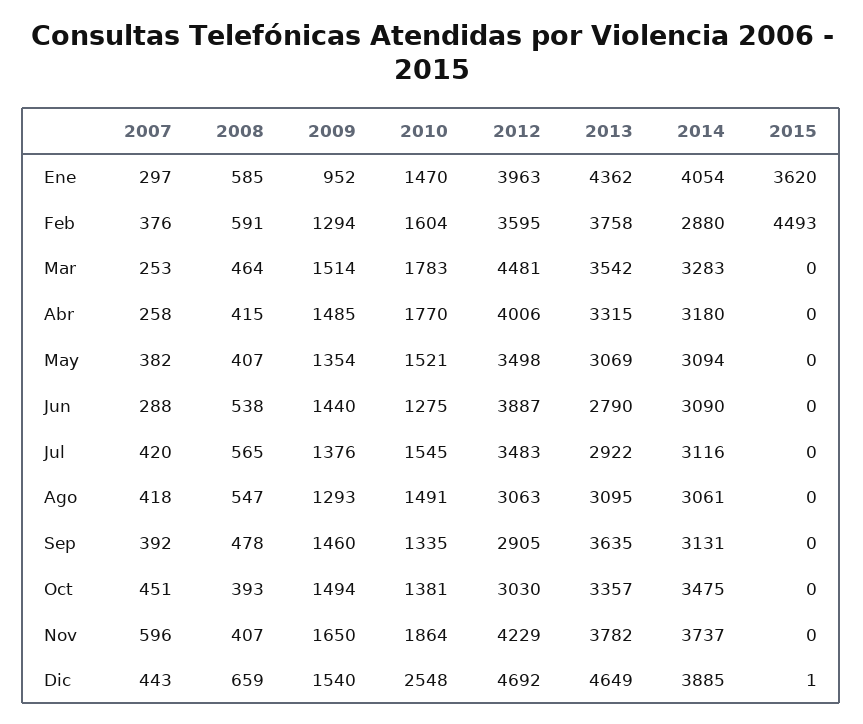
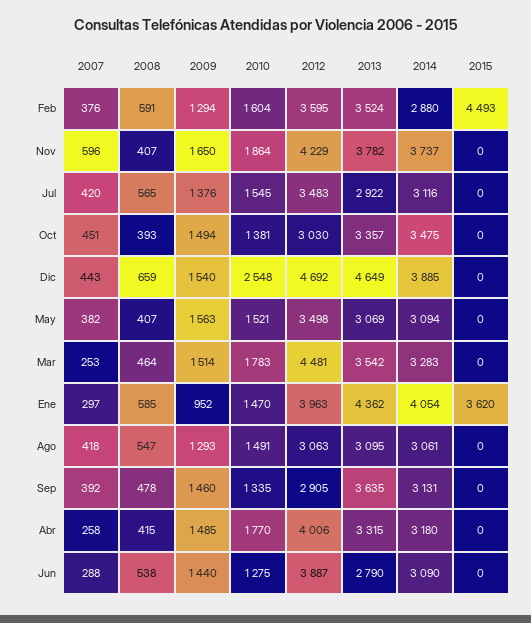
2013, Feb: 3758 -> 3524
2009, May: 1354 -> 1563
2015, Dic: 1 -> 0

